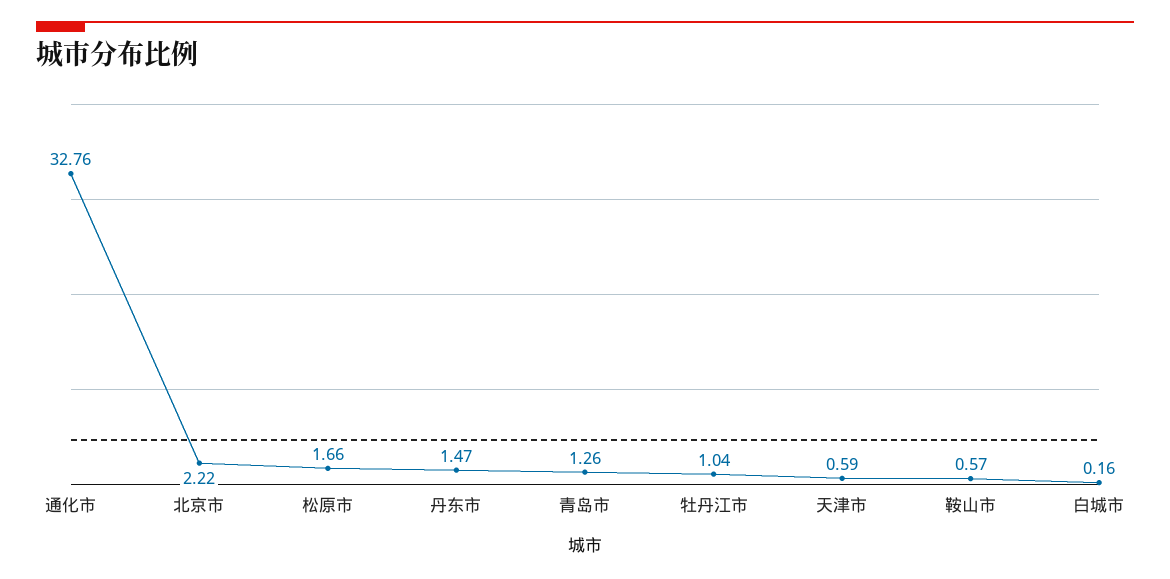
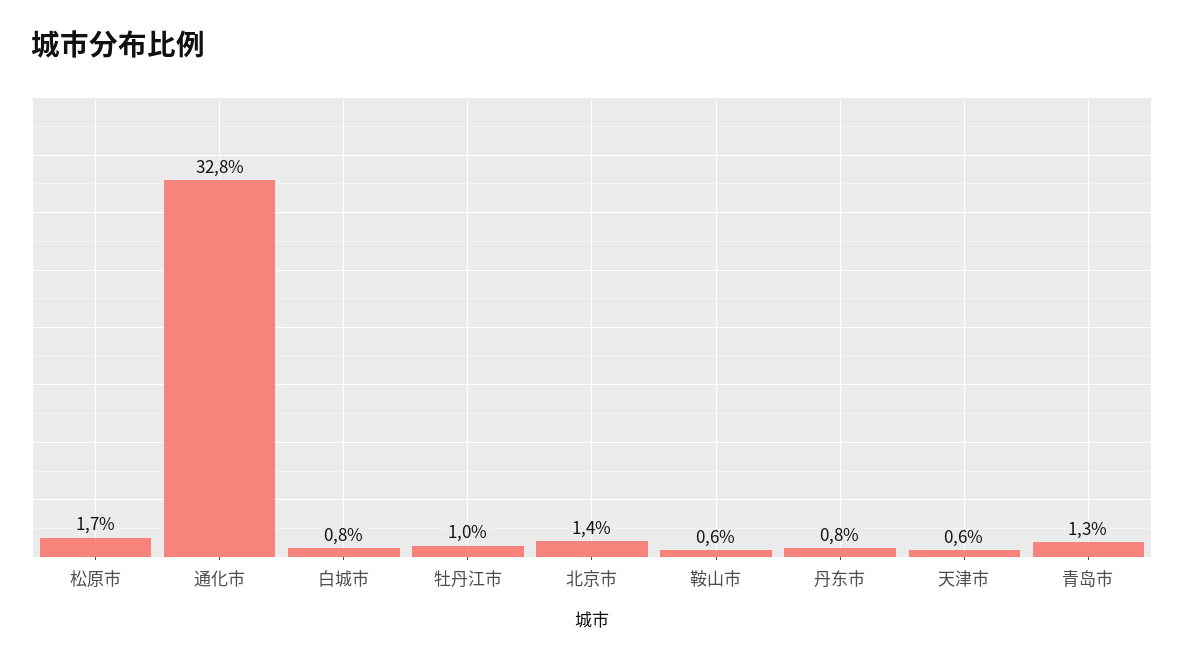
北京市: 2.22 -> 1.4
丹东市: 1.47 -> 0.8
白城市: 0.16 -> 0.8

